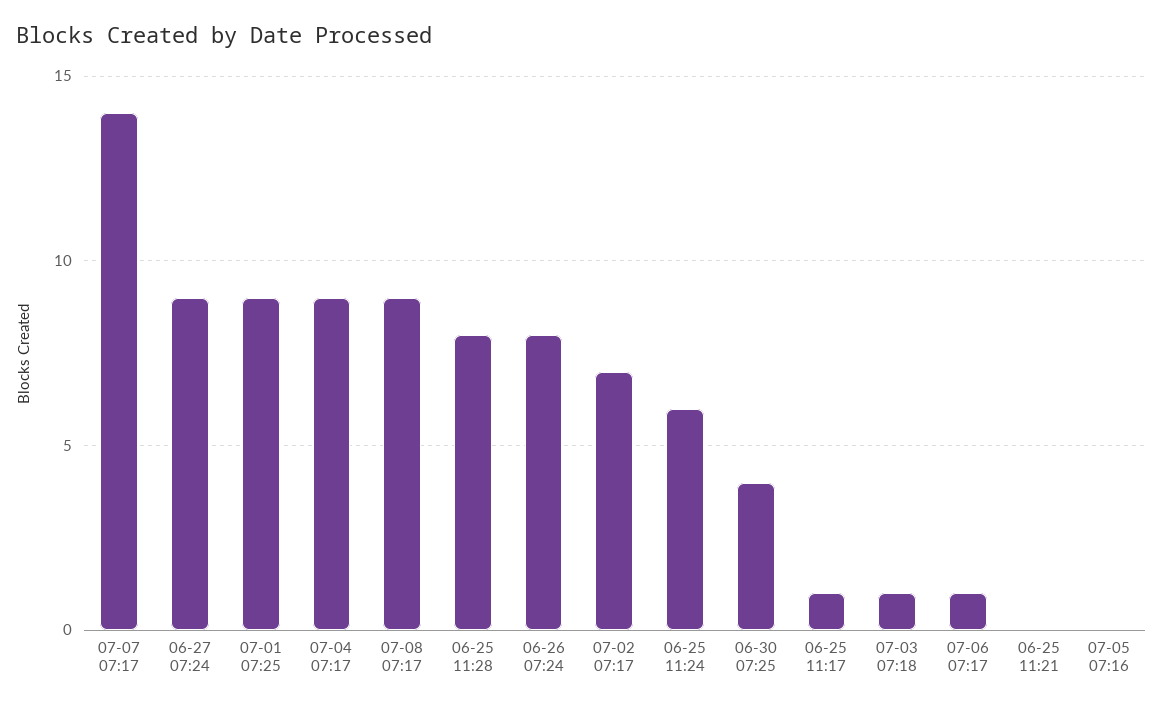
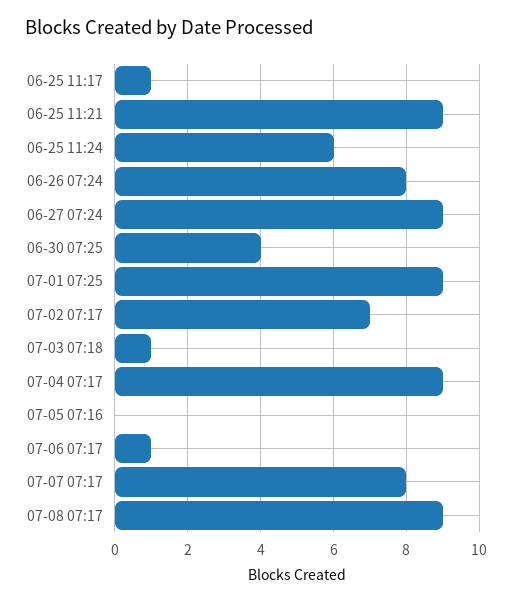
07-07 07:17: 14 -> 8
06-25 11:28: 8 -> none
06-25 11:21: 0 -> 9

